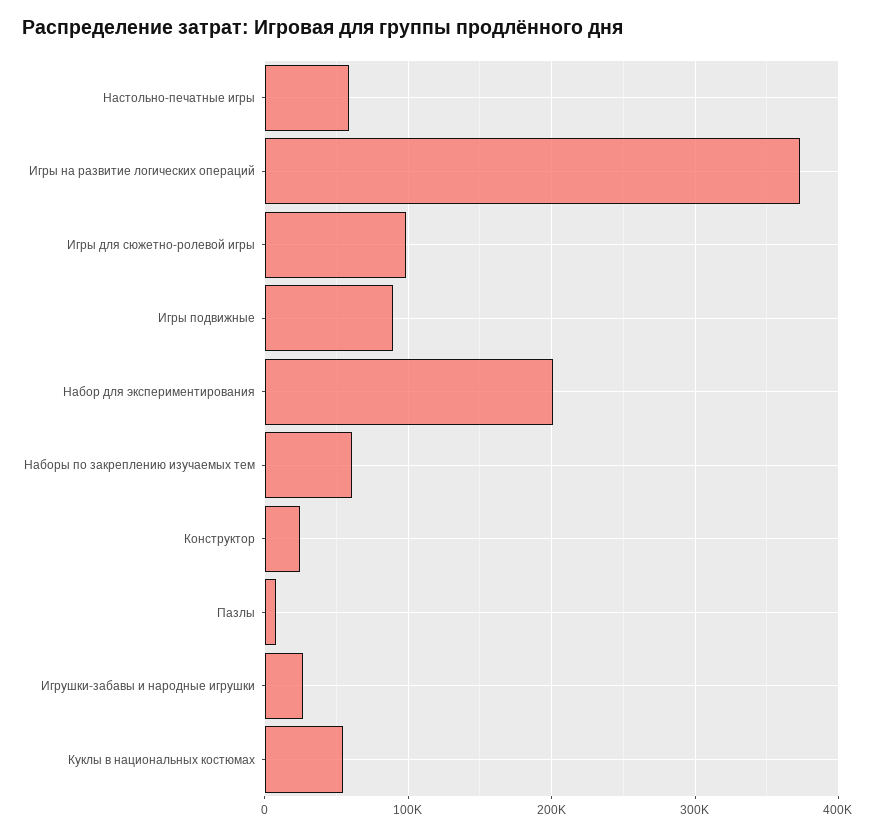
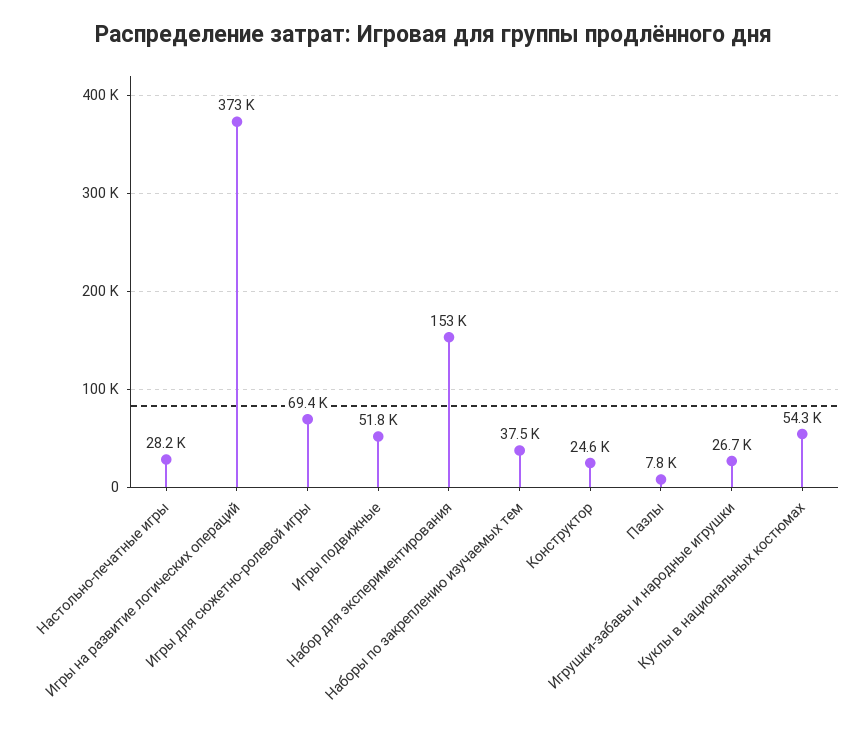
Настольно-печатные игры: 60000 -> 28200
Игры для сюжетно-ролевой игры: 100000 -> 69400
Игры подвижные: 90000 -> 51800
Набор для экспериментирования: 200000 -> 153000
Наборы по закреплению изучаемых тем: 60000 -> 37500

